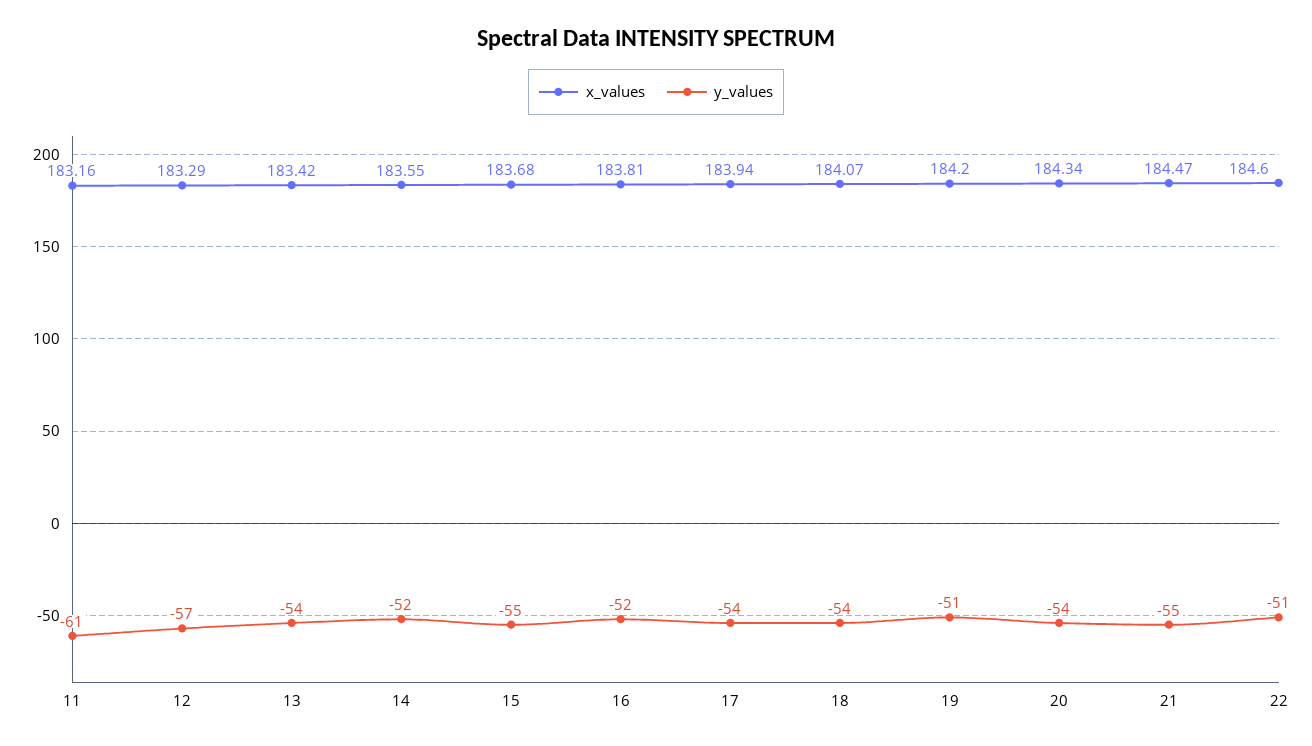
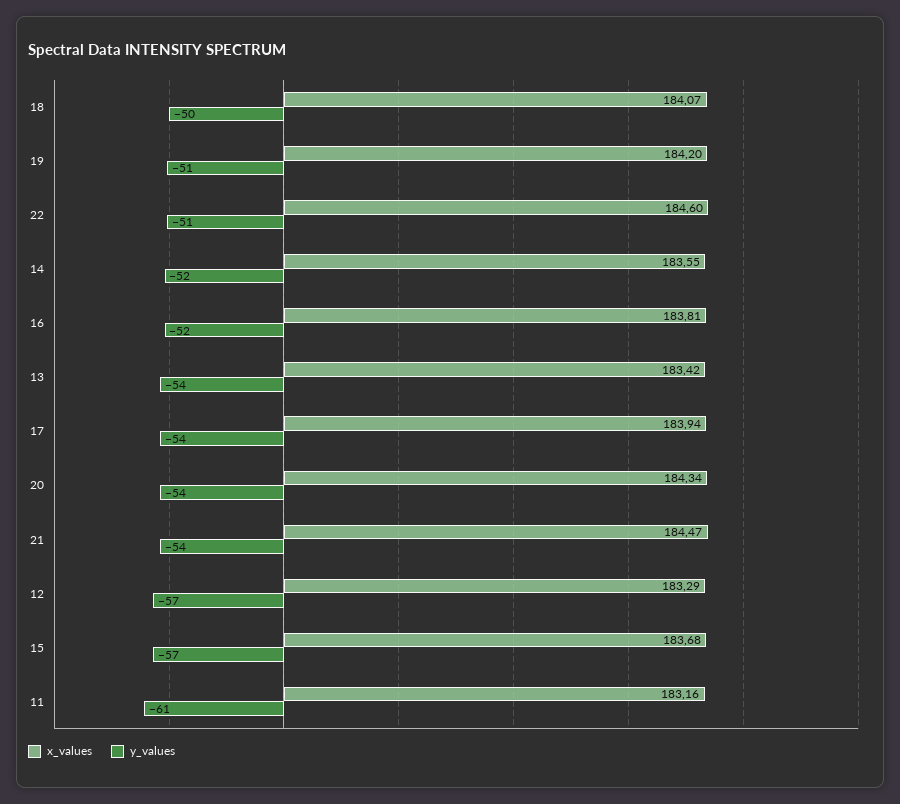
y_values, 15: -55 -> -57
y_values, 18: -54 -> -50
y_values, 21: -55 -> -54

